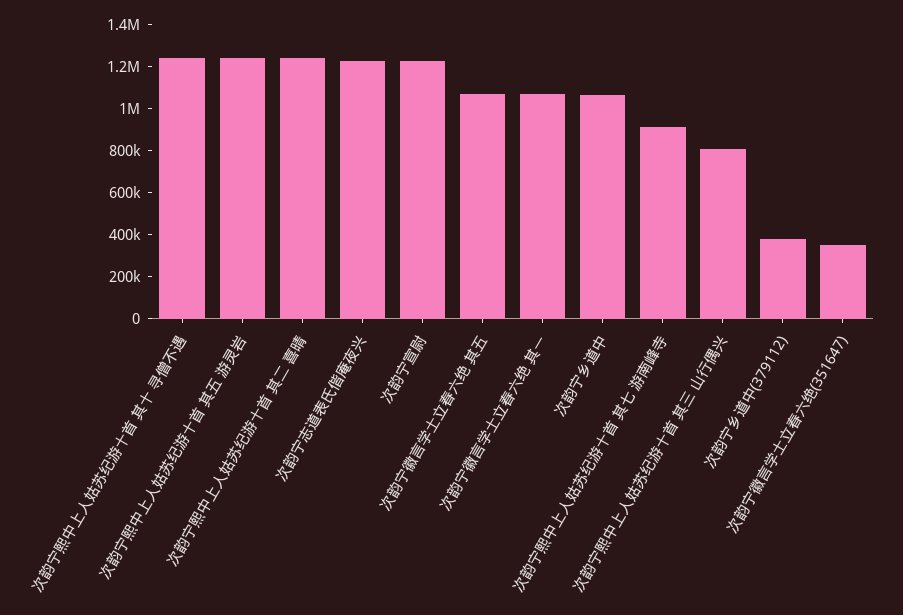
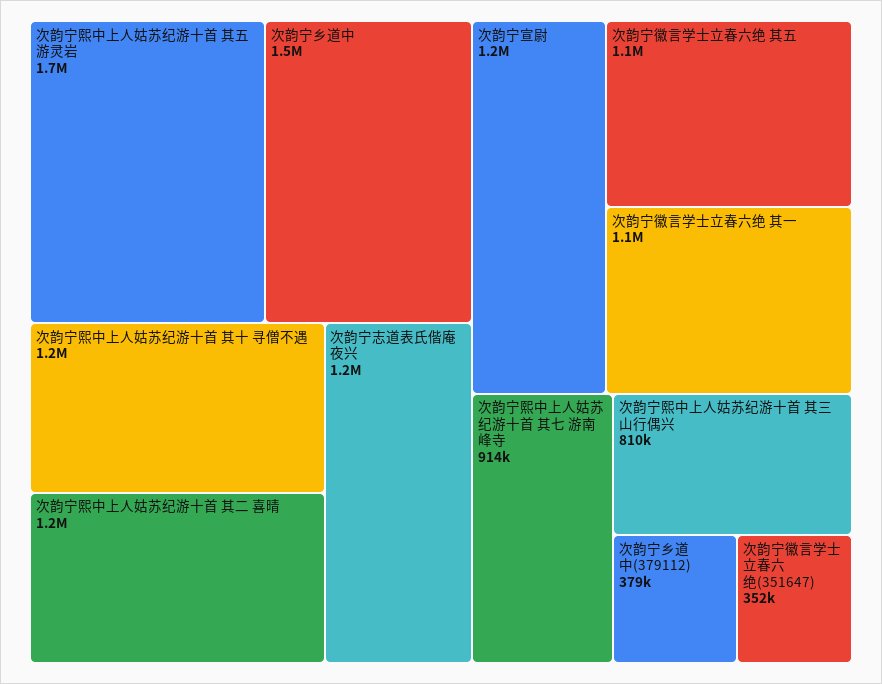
次韵宁熙中上人姑苏纪游十首 其五 游灵岩: 1250000 -> 1700000
次韵宁乡道中: 1050000 -> 1500000

